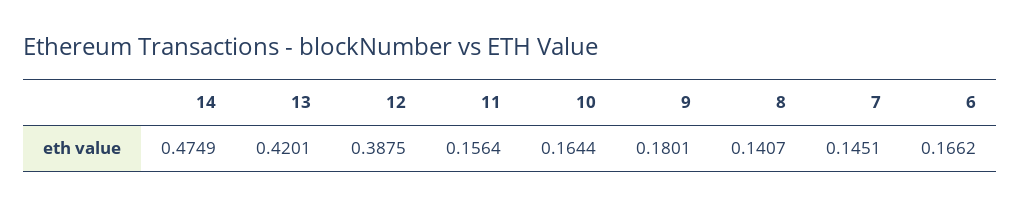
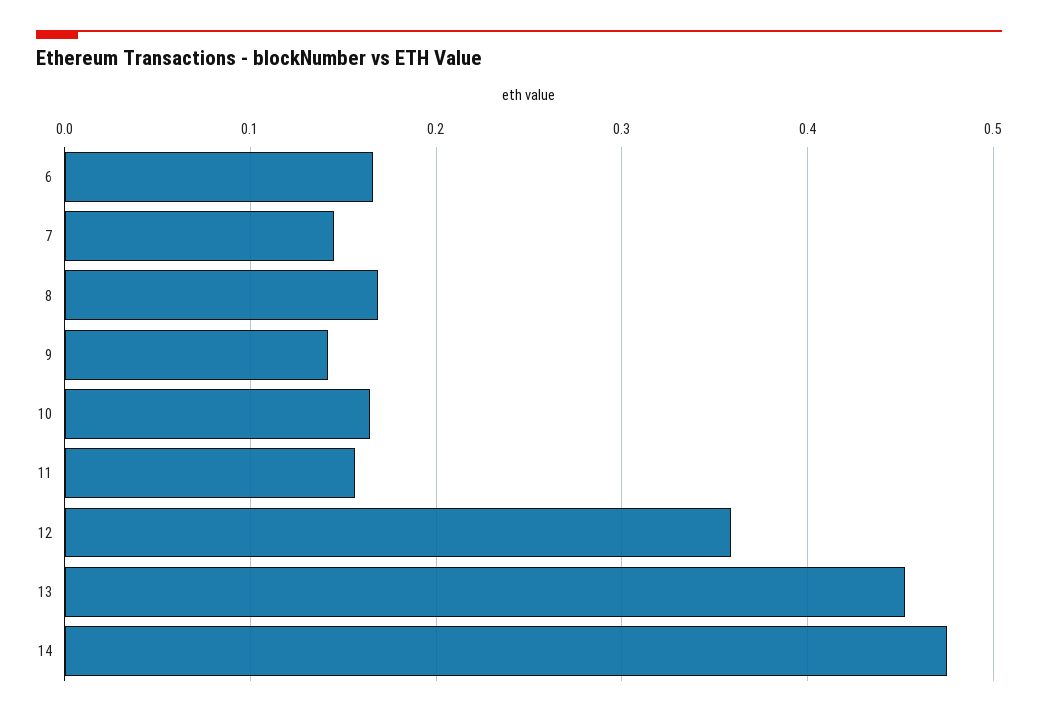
13: 0.4201 -> 0.45
12: 0.3875 -> 0.36
9: 0.1801 -> 0.14
8: 0.1407 -> 0.17

